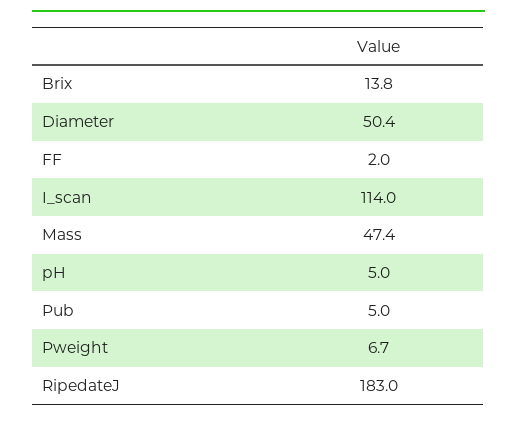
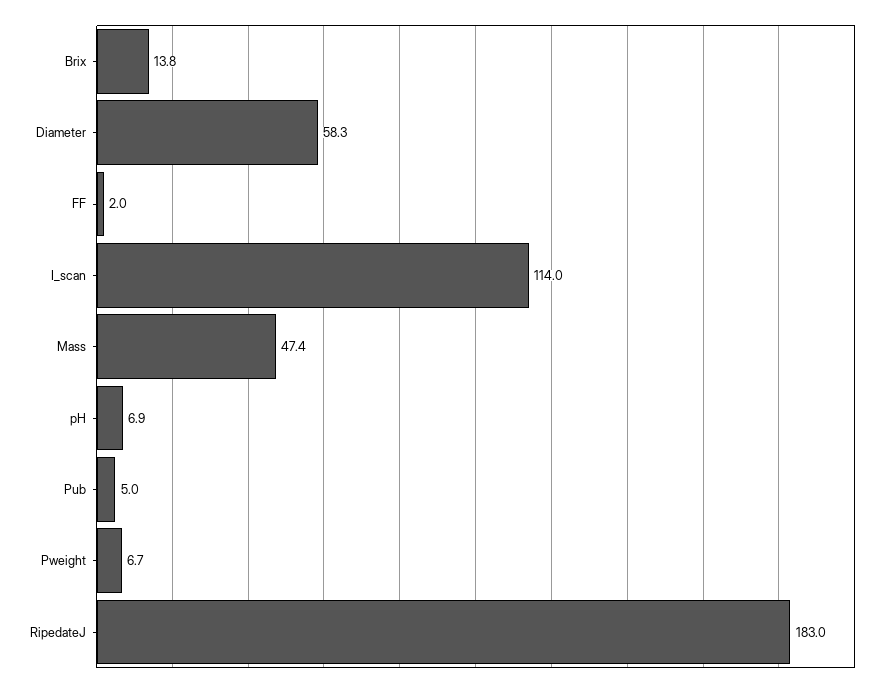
Diameter: 50.4 -> 58.3
pH: 5 -> 6.9

